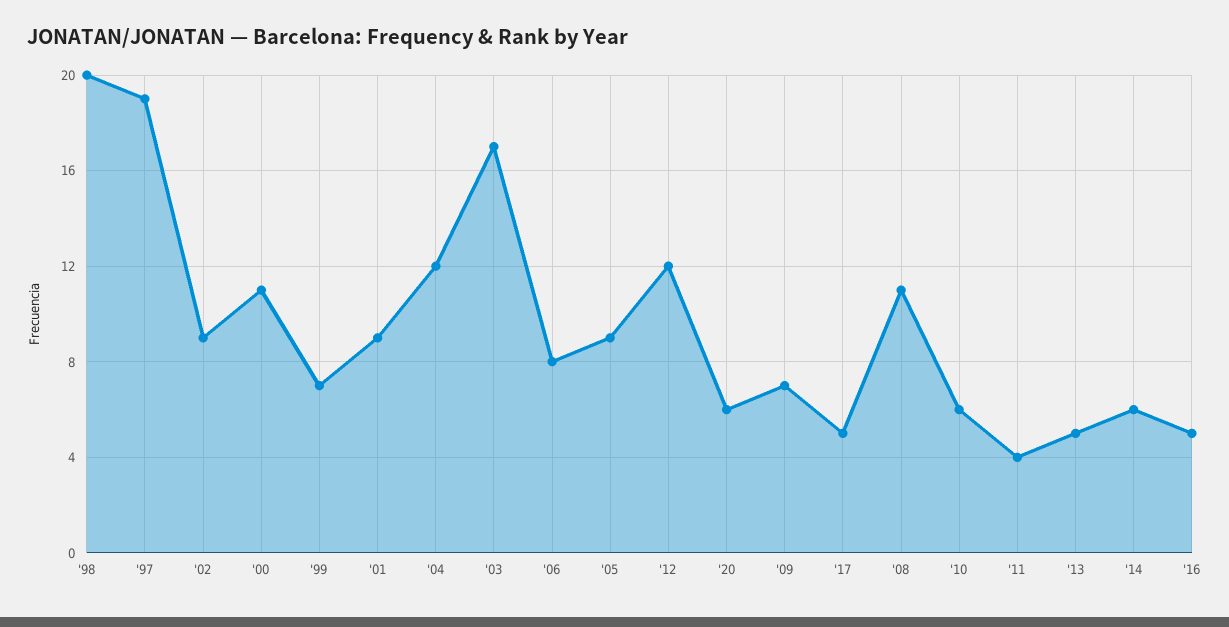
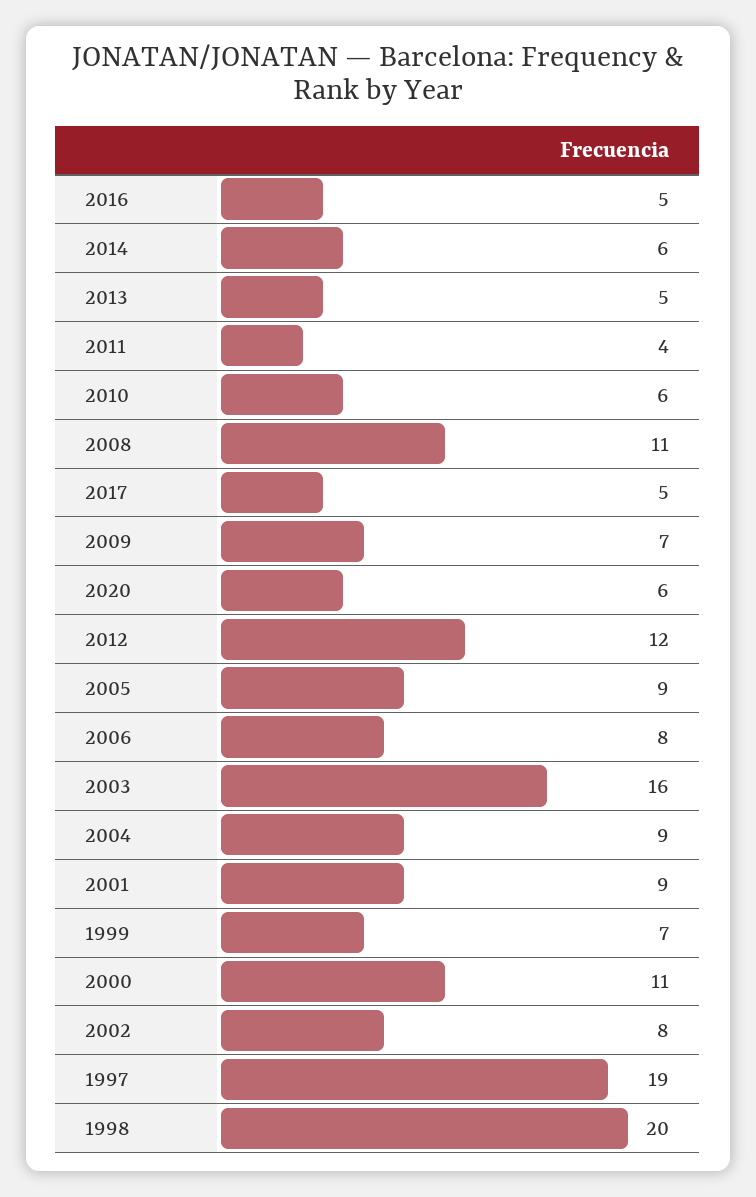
'02: 9 -> 8
'04: 12 -> 9
'03: 17 -> 16

